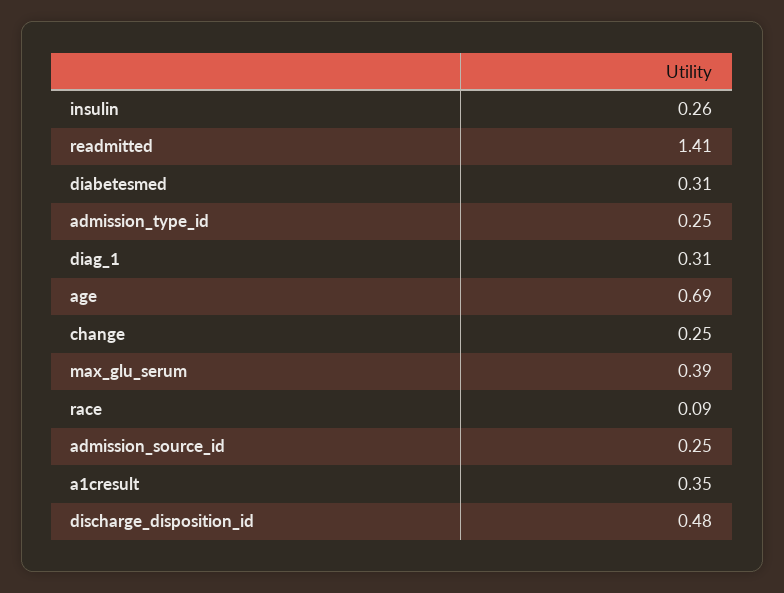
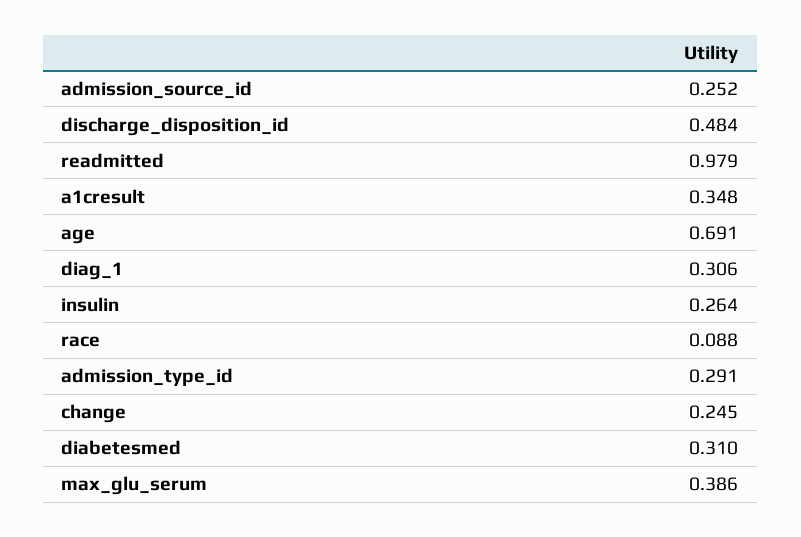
readmitted: 1.41 -> 0.979
admission_type_id: 0.25 -> 0.291

